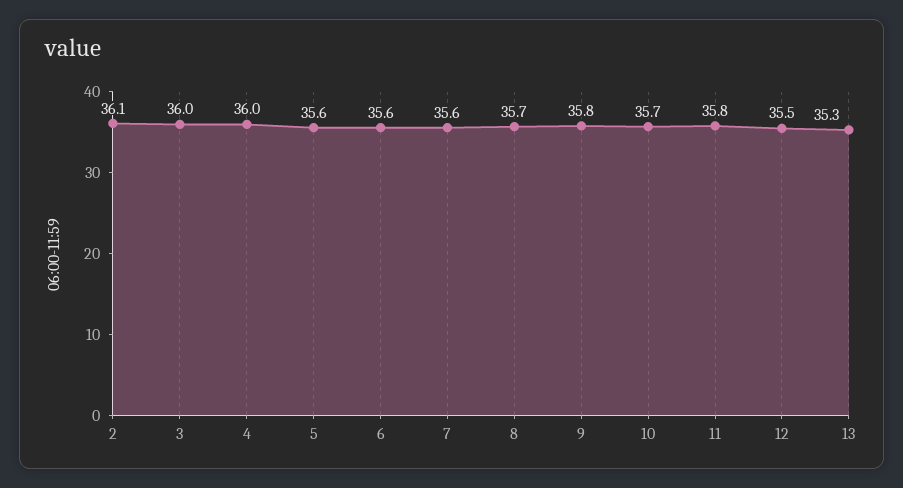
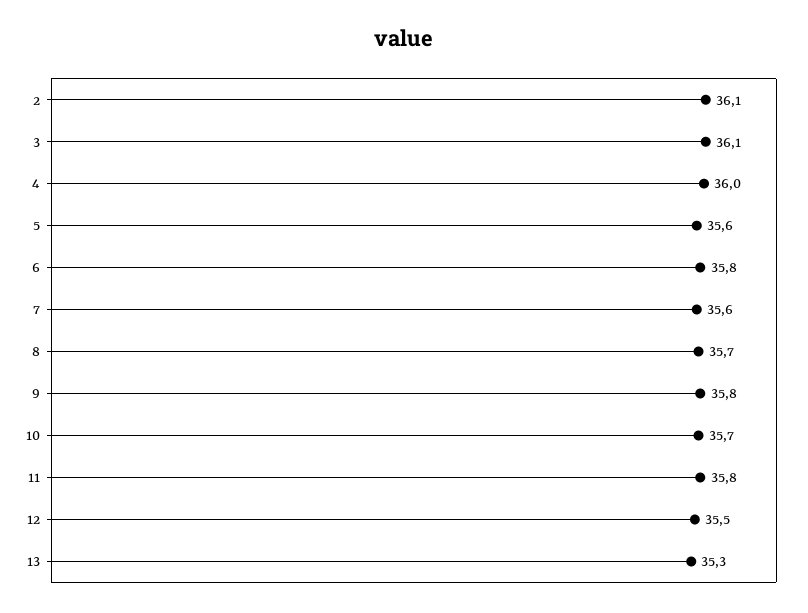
3: 36 -> 36.1
6: 35.6 -> 35.8

